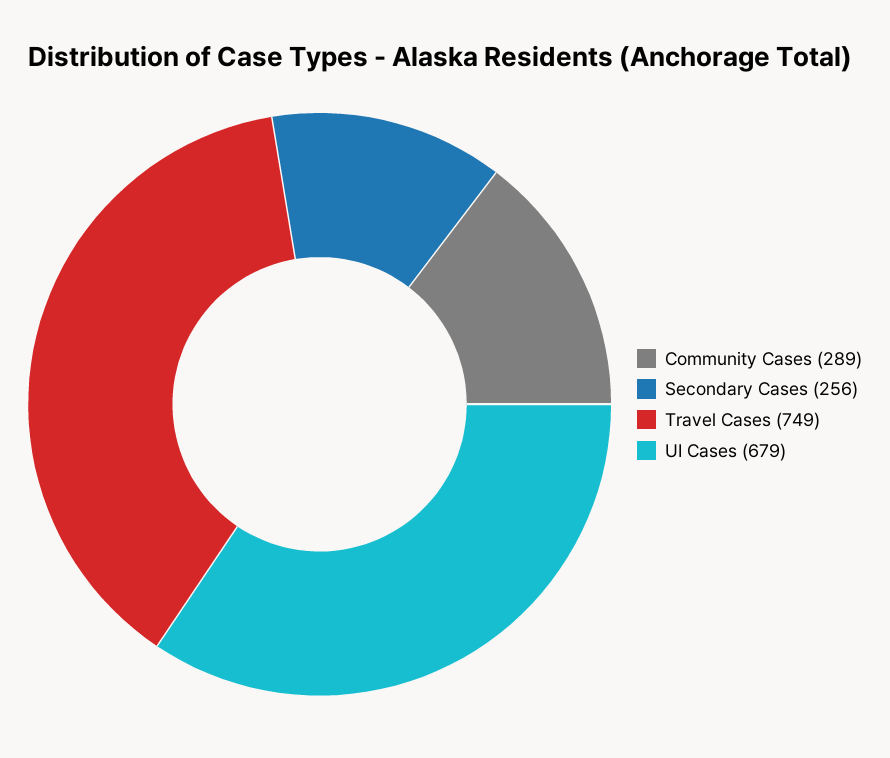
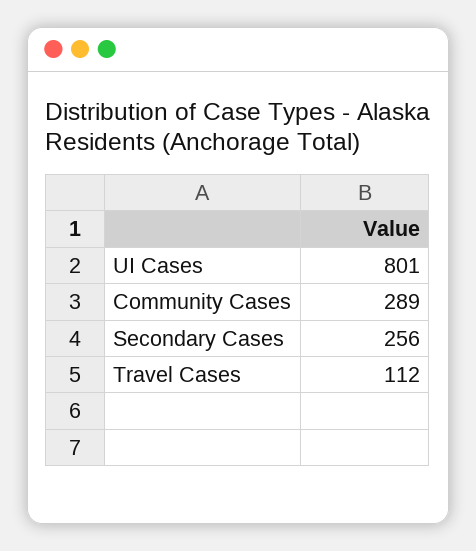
Travel Cases: 749 -> 112
UI Cases: 679 -> 801

